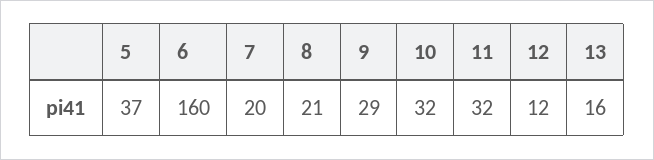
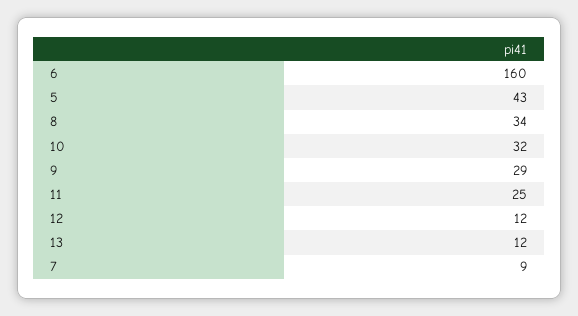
5: 37 -> 43
7: 20 -> 9
8: 21 -> 34
11: 32 -> 25
13: 16 -> 12

